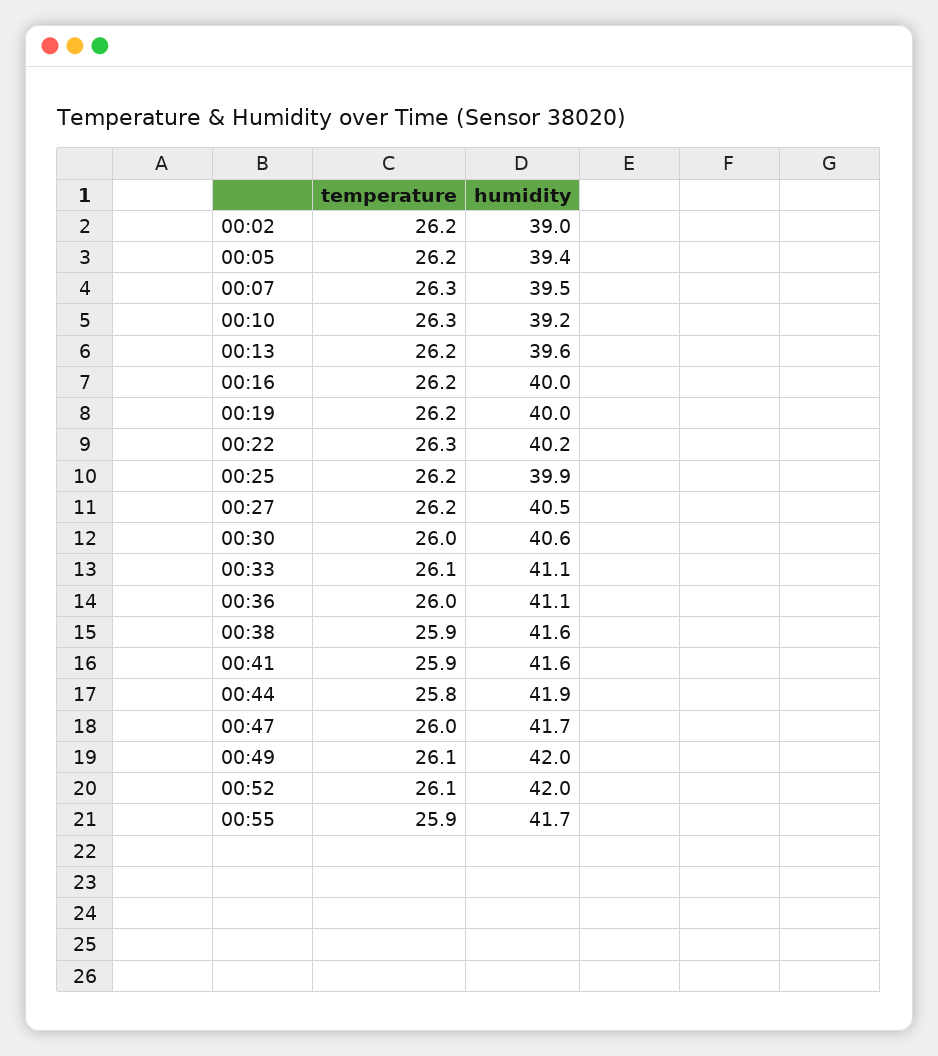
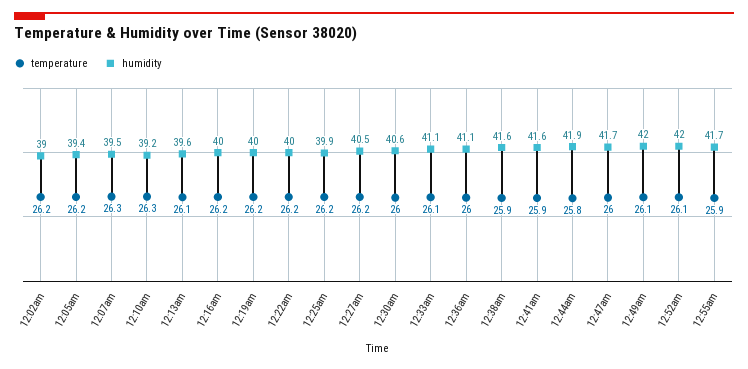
temperature, 00:13: 26.2 -> 26.1
temperature, 00:22: 26.3 -> 26.2
humidity, 00:22: 40.2 -> 40

